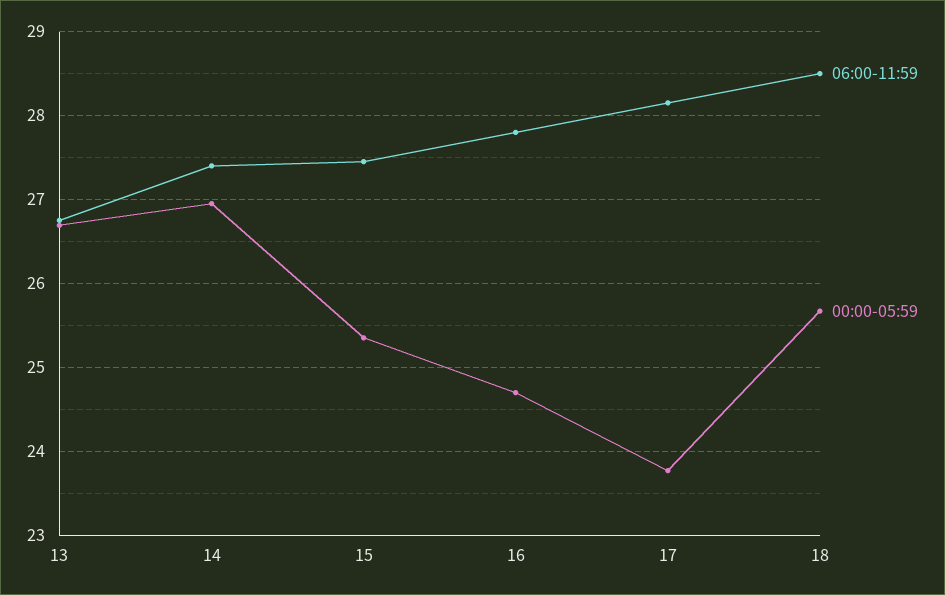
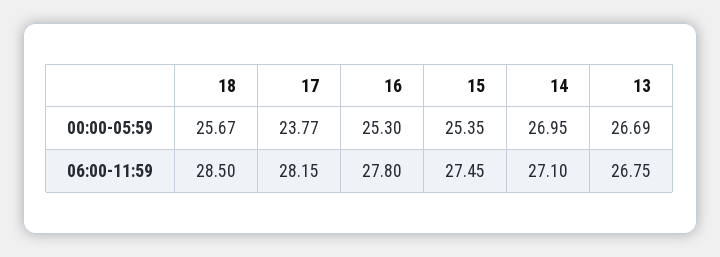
06:00-11:59, 14: 27.4 -> 27.1
00:00-05:59, 16: 24.7 -> 25.3

